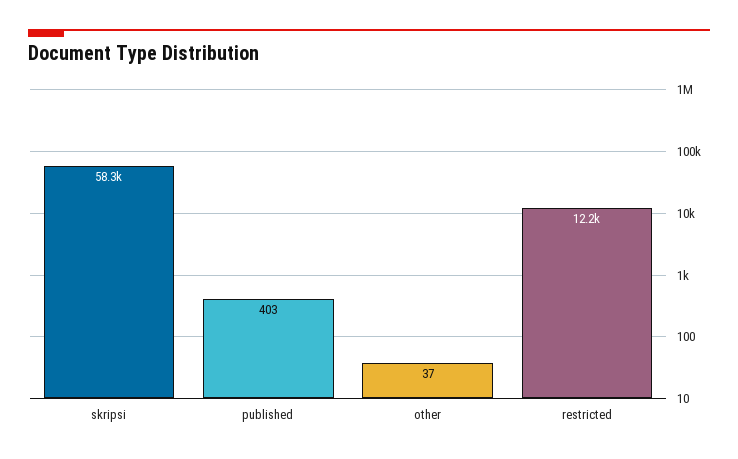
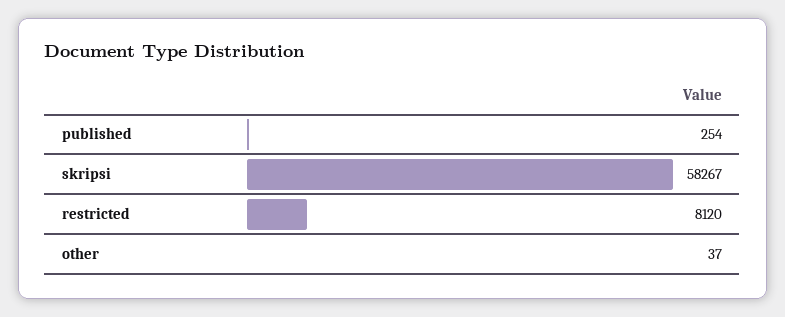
published: 403 -> 254
restricted: 12200 -> 8120

